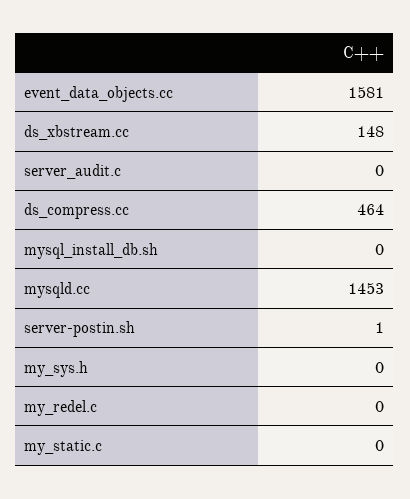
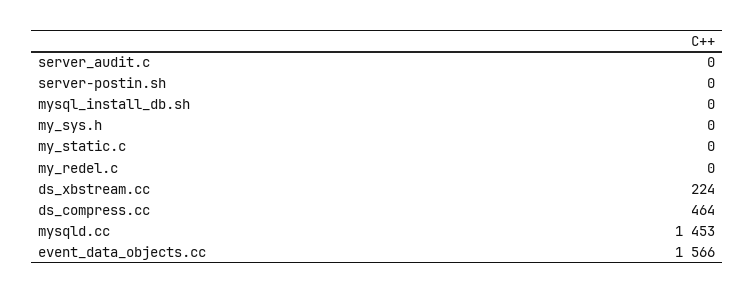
event_data_objects.cc: 1581 -> 1566
ds_xbstream.cc: 148 -> 224
server-postin.sh: 1 -> 0

